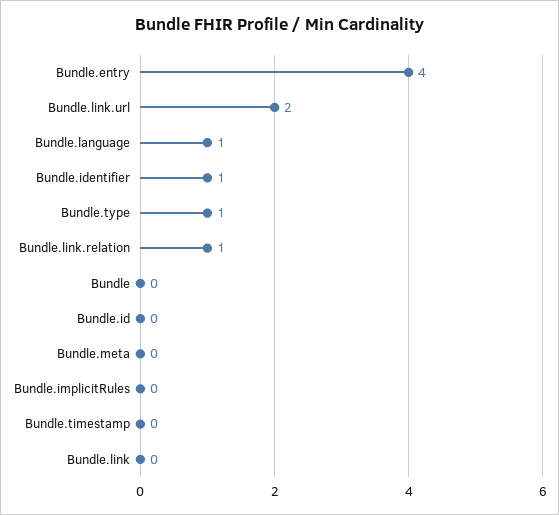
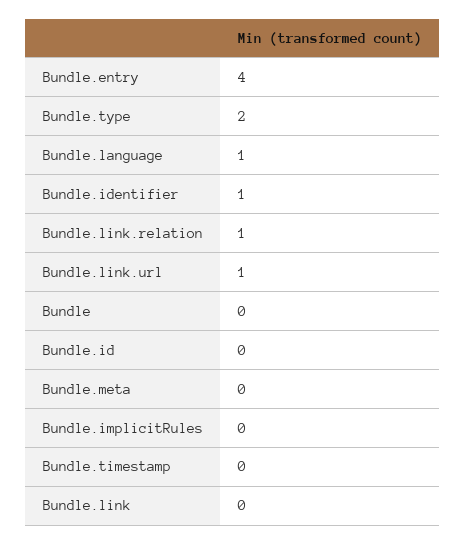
Bundle.link.url: 2 -> 1
Bundle.type: 1 -> 2

